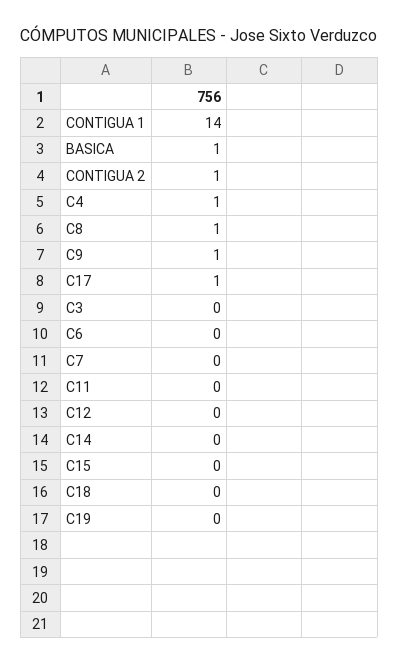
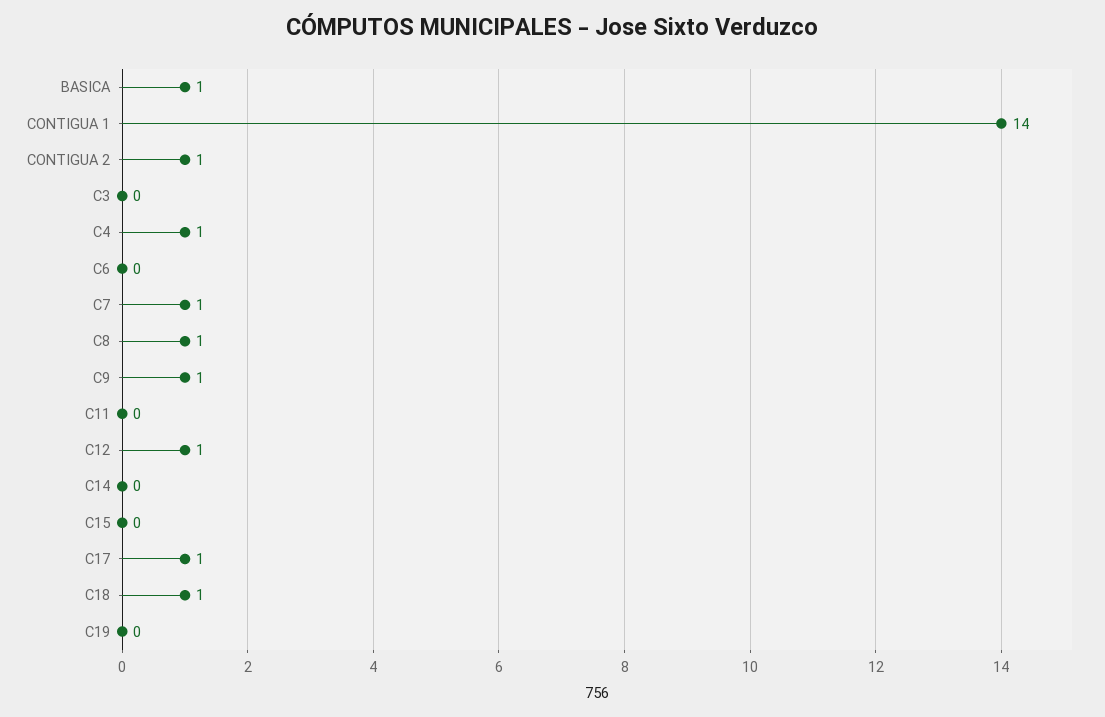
C7: 0 -> 1
C12: 0 -> 1
C18: 0 -> 1

